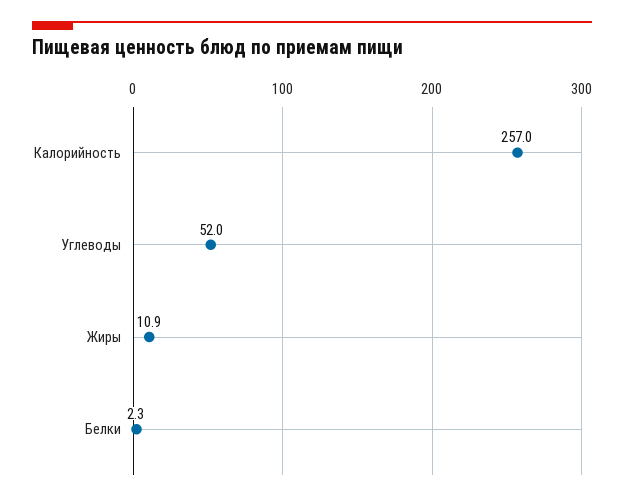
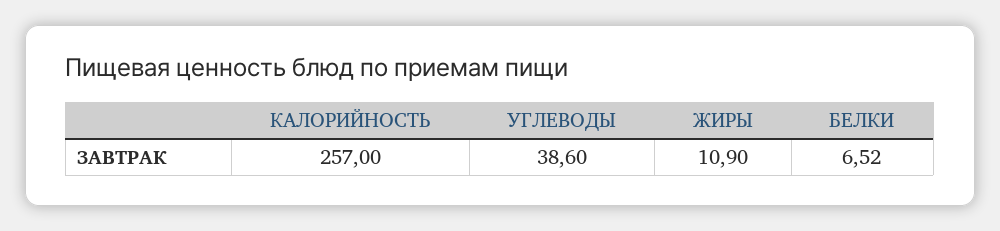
Углеводы: 52 -> 38.6
Белки: 2.3 -> 6.52

